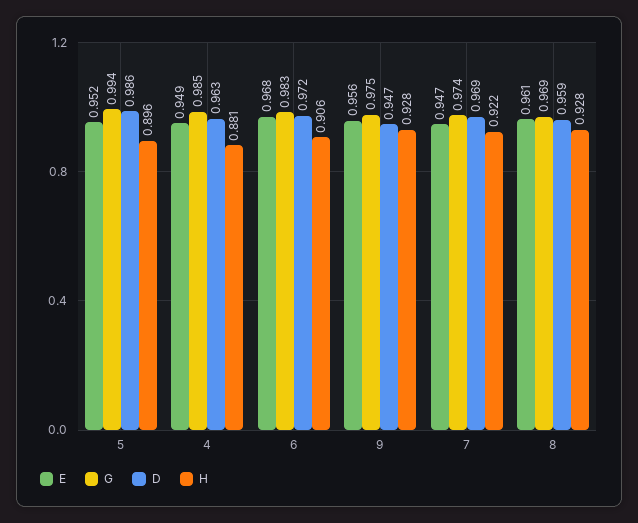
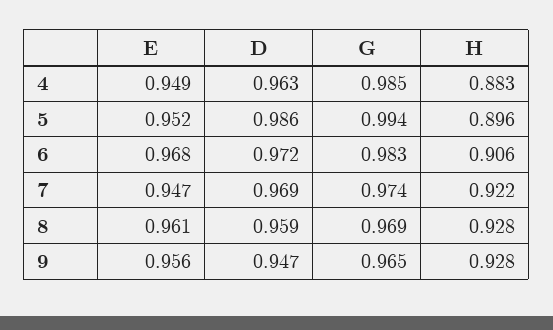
H, 4: 0.881 -> 0.883
G, 9: 0.975 -> 0.965

